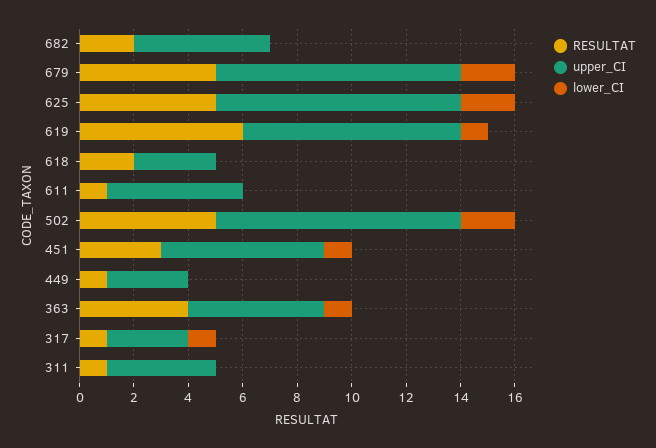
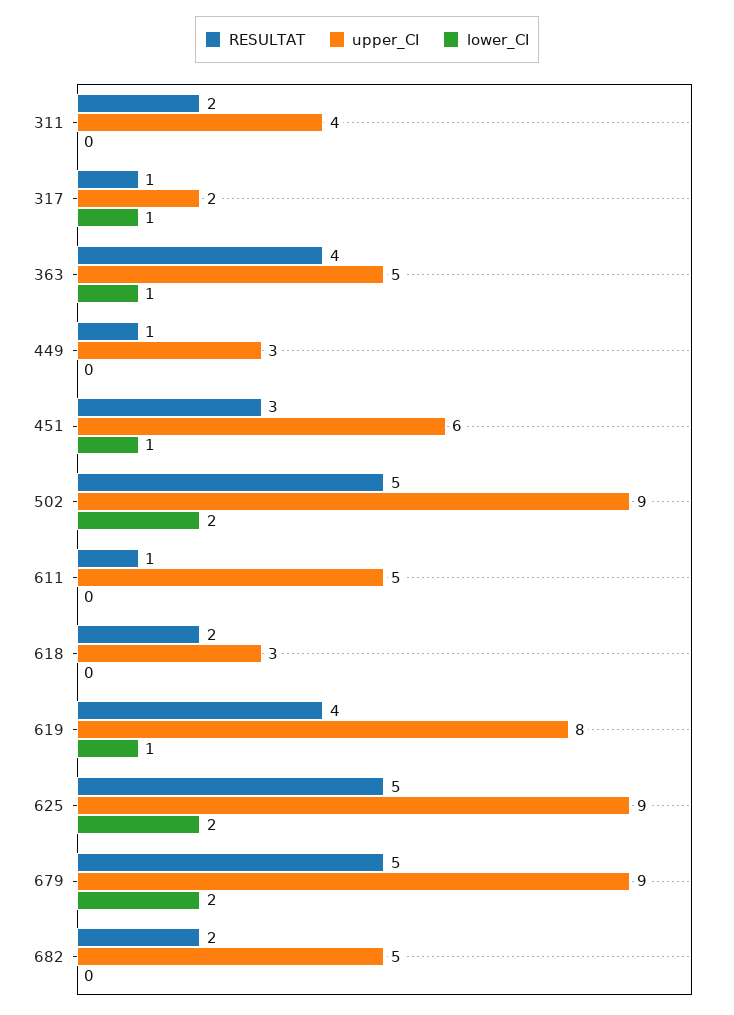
RESULTAT, 619: 6 -> 4
upper_CI, 317: 3 -> 2
RESULTAT, 311: 1 -> 2

